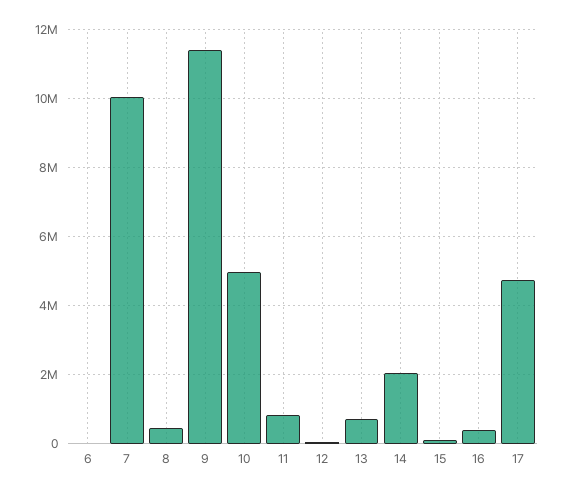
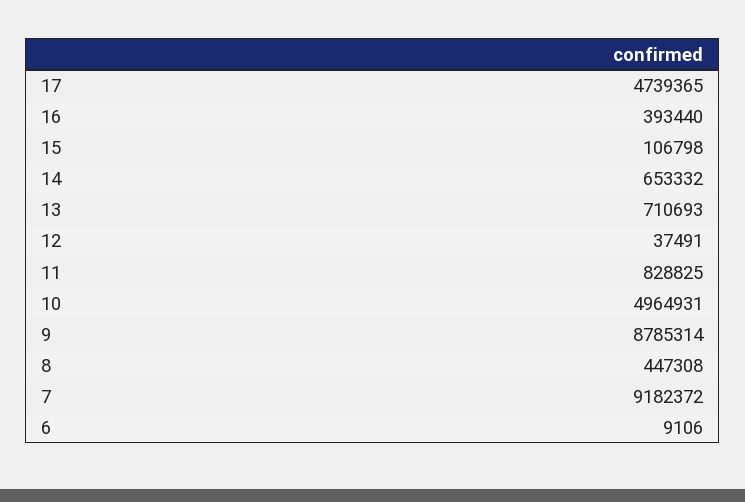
7: 10000000 -> 9182372
9: 11400000 -> 8785314
14: 2000000 -> 653332

